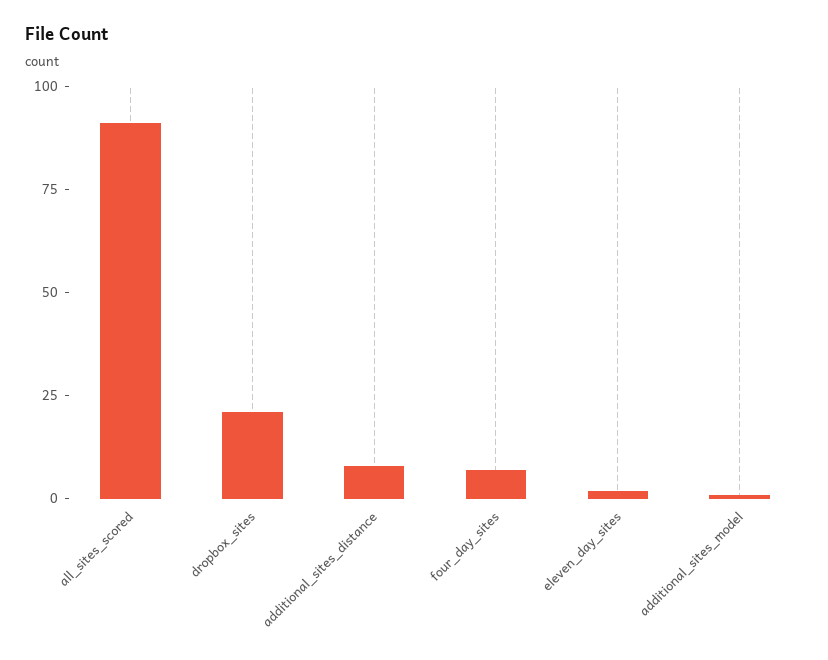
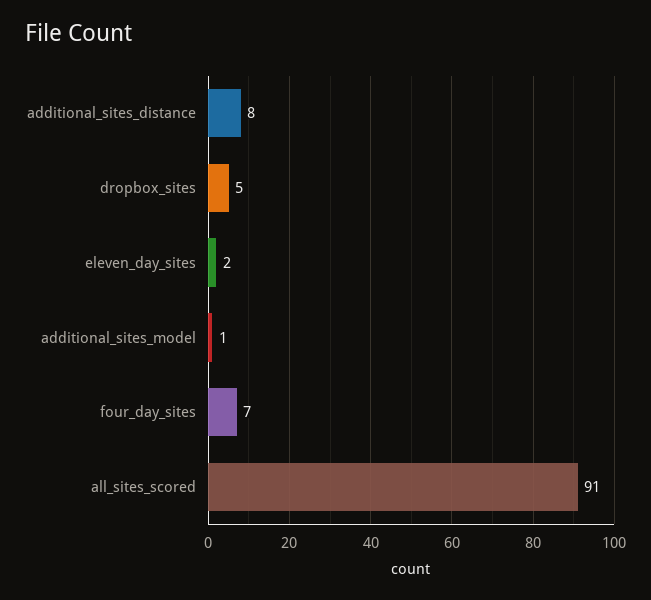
dropbox_sites: 20 -> 5

